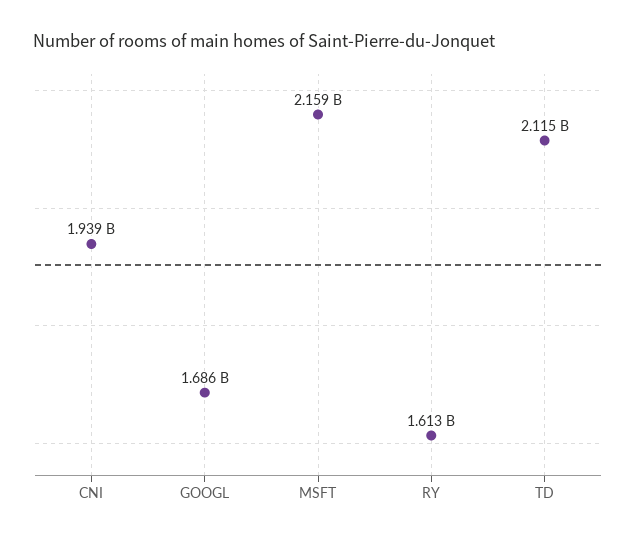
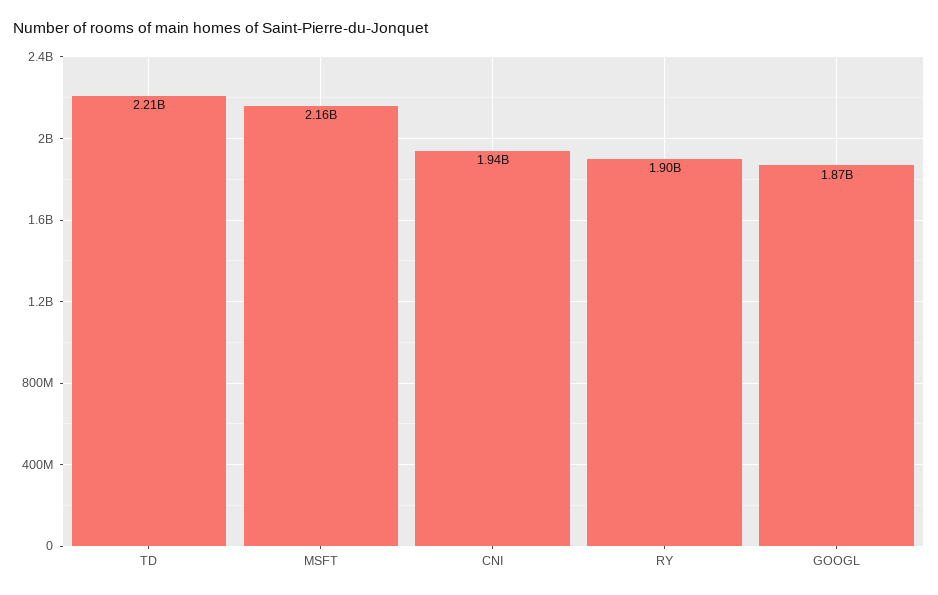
GOOGL: 1686000000 -> 1870000000
RY: 1613000000 -> 1900000000
TD: 2115000000 -> 2210000000

